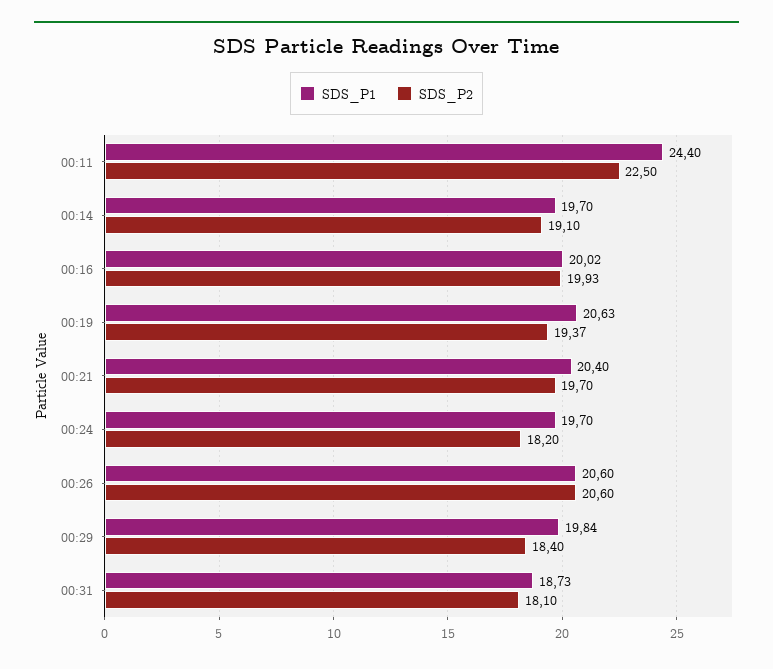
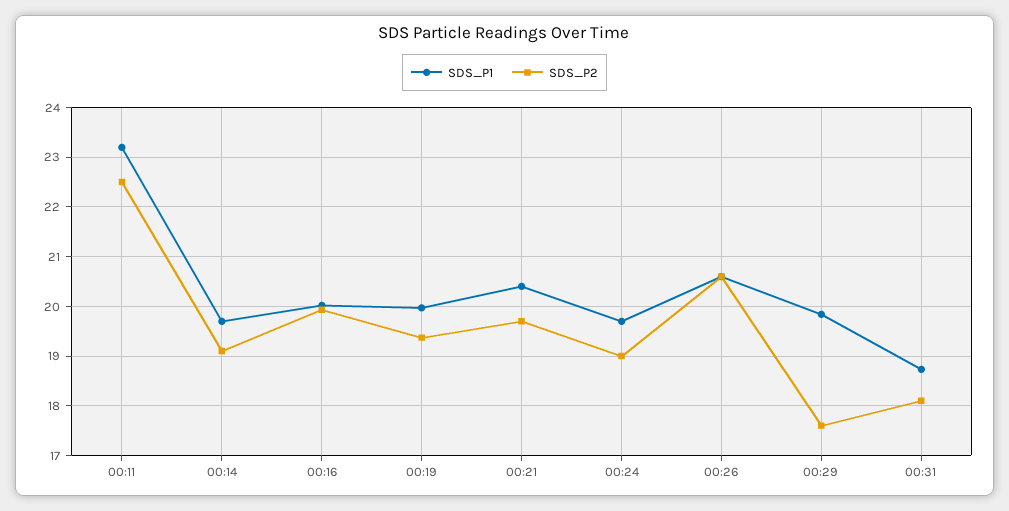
SDS_P1, 00:11: 24.4 -> 23.2
SDS_P1, 00:19: 20.63 -> 20
SDS_P2, 00:24: 18.2 -> 19
SDS_P2, 00:29: 18.4 -> 17.6

